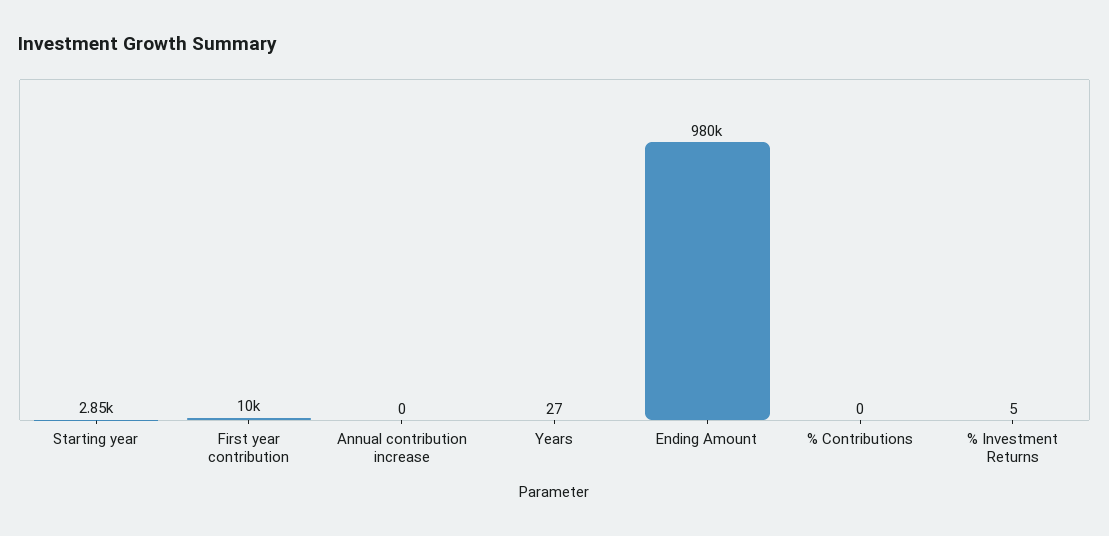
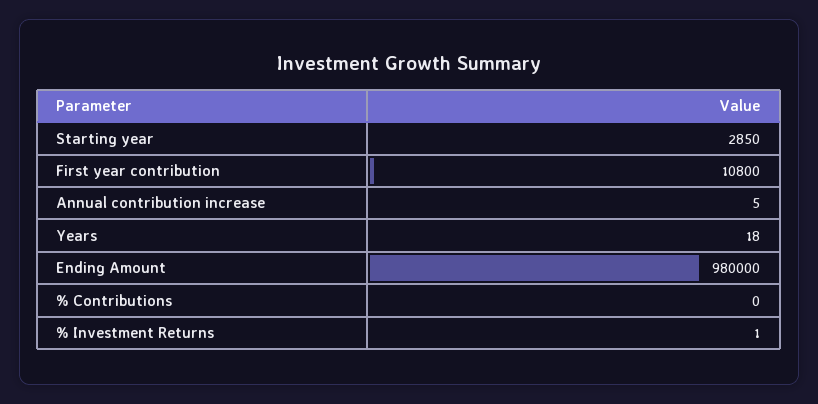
First year contribution: 10000 -> 10800
Annual contribution increase: 0 -> 5
Years: 27 -> 18
% Investment Returns: 5 -> 1

